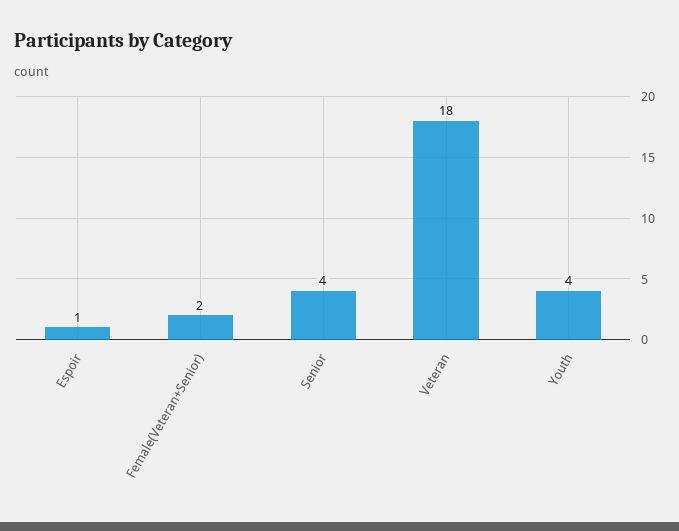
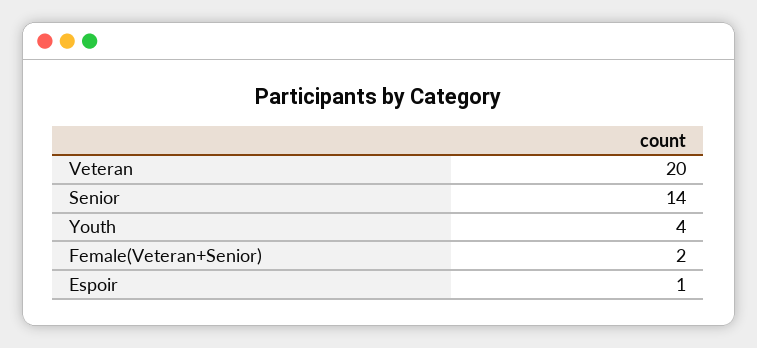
Senior: 4 -> 14
Veteran: 18 -> 20

